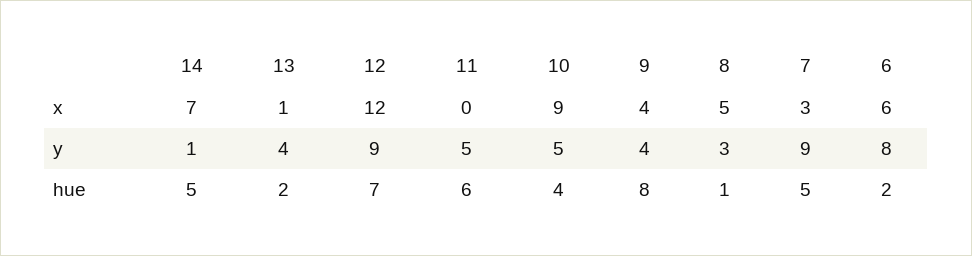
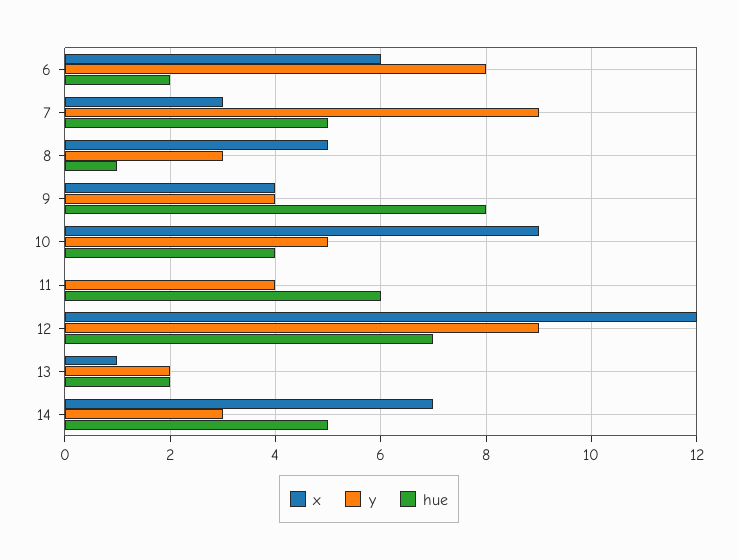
y, 14: 1 -> 3
y, 13: 4 -> 2
y, 11: 5 -> 4

